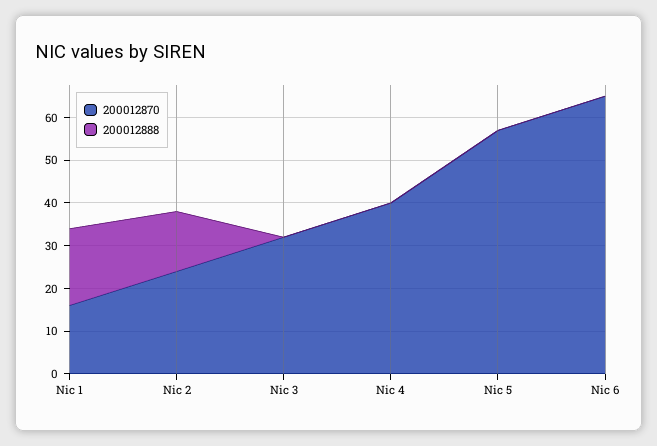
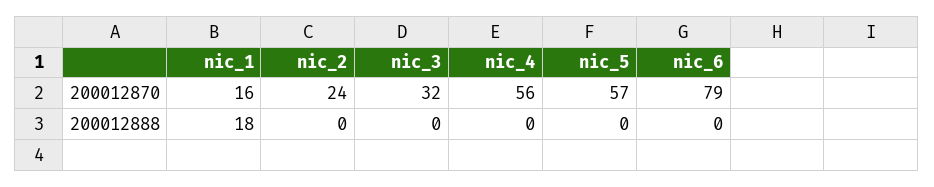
200012888, Nic 2: 15 -> 0
200012870, Nic 4: 40 -> 56
200012870, Nic 6: 65 -> 79

